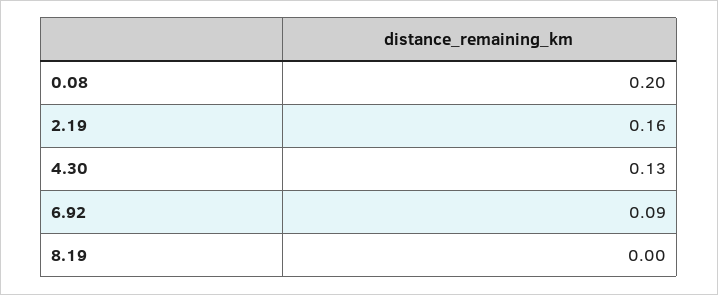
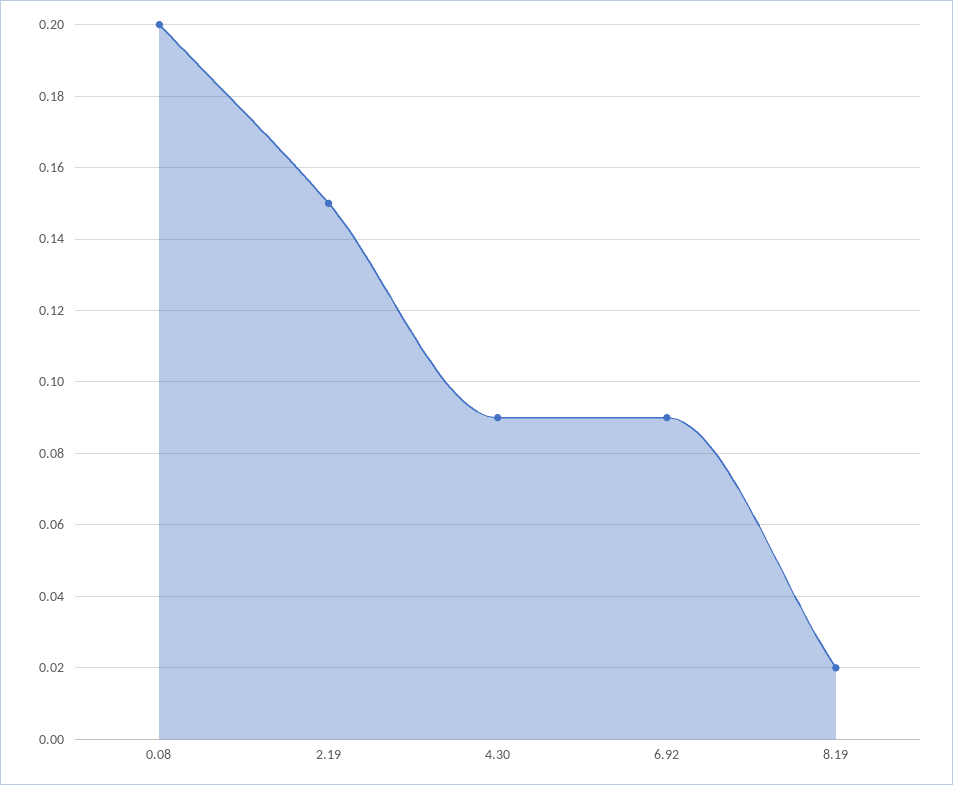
2.19: 0.16 -> 0.15
4.30: 0.13 -> 0.09
8.19: 0 -> 0.02

